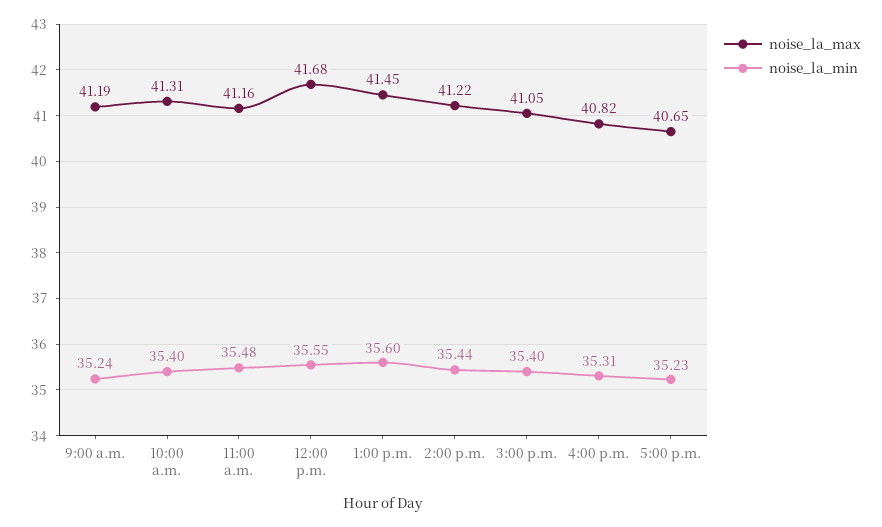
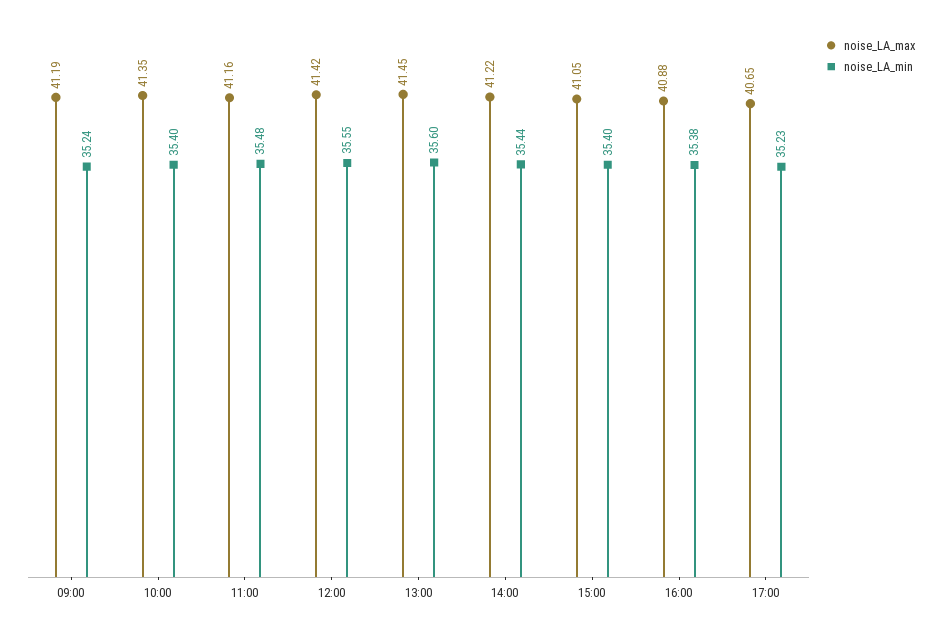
noise_la_max, 10:00 a.m.: 41.31 -> 41.35
noise_la_max, 12:00 p.m.: 41.68 -> 41.42
noise_la_max, 4:00 p.m.: 40.82 -> 40.88
noise_la_min, 4:00 p.m.: 35.31 -> 35.38

